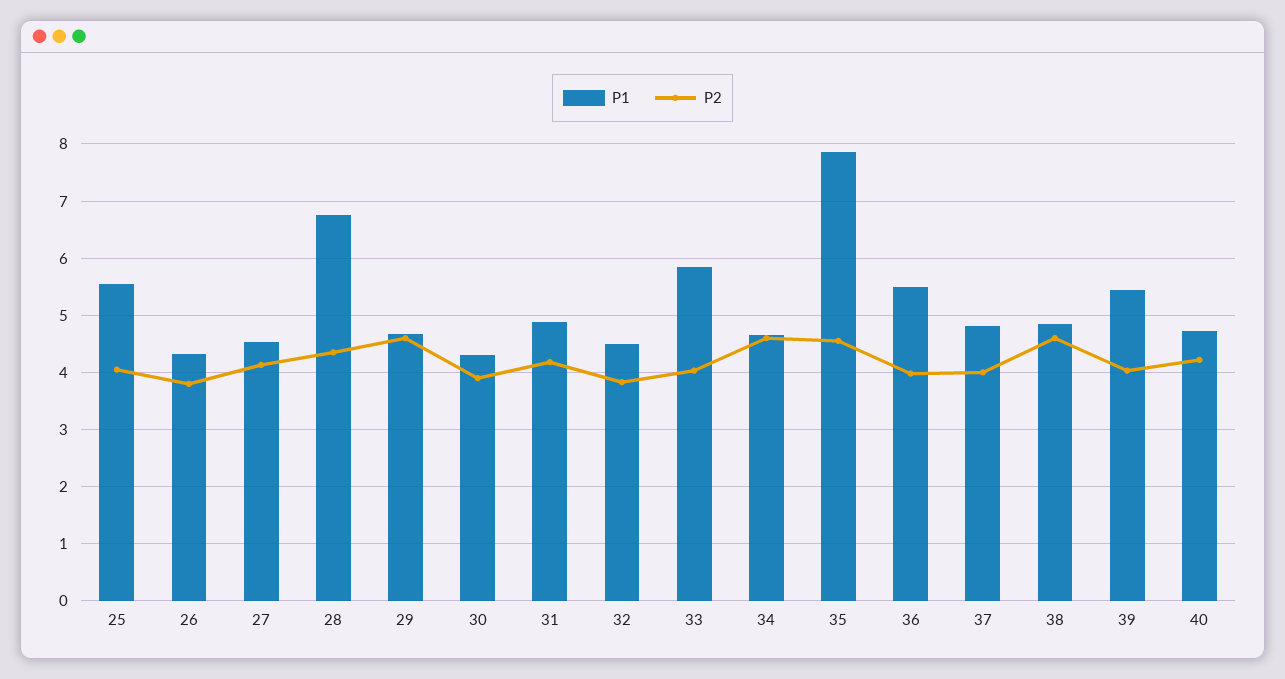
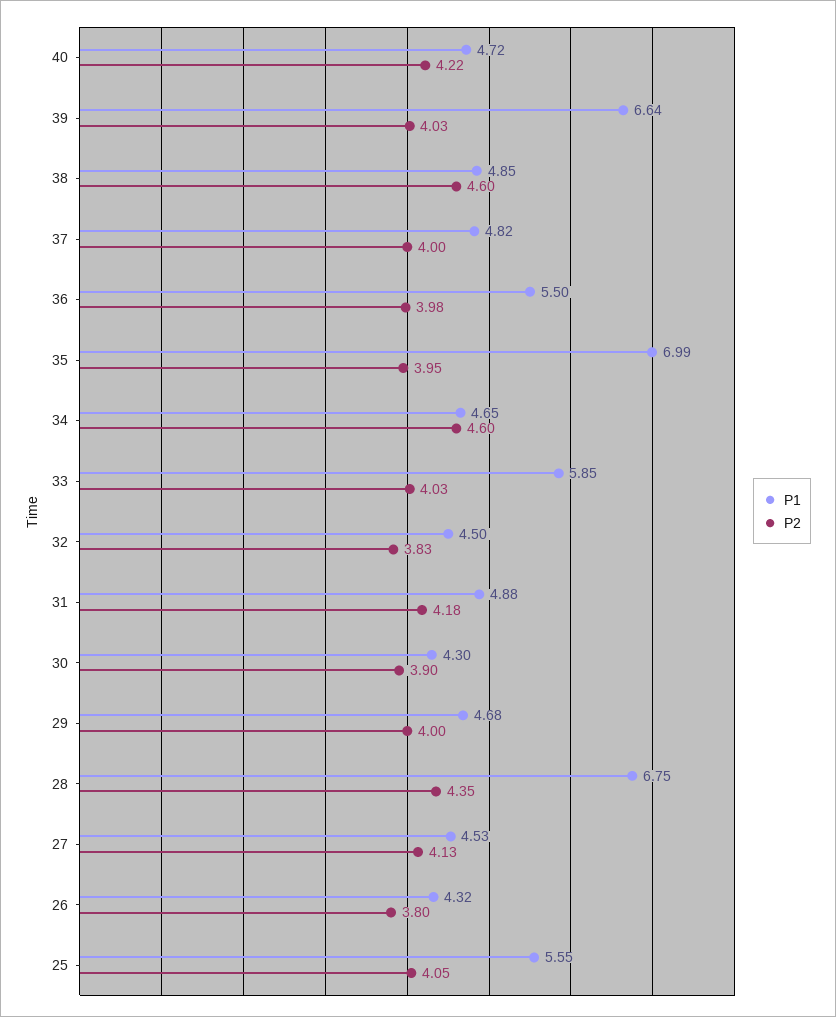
P2, 29: 4.6 -> 4
P1, 35: 7.8 -> 6.99
P2, 35: 4.6 -> 3.95
P1, 39: 5.4 -> 6.64

